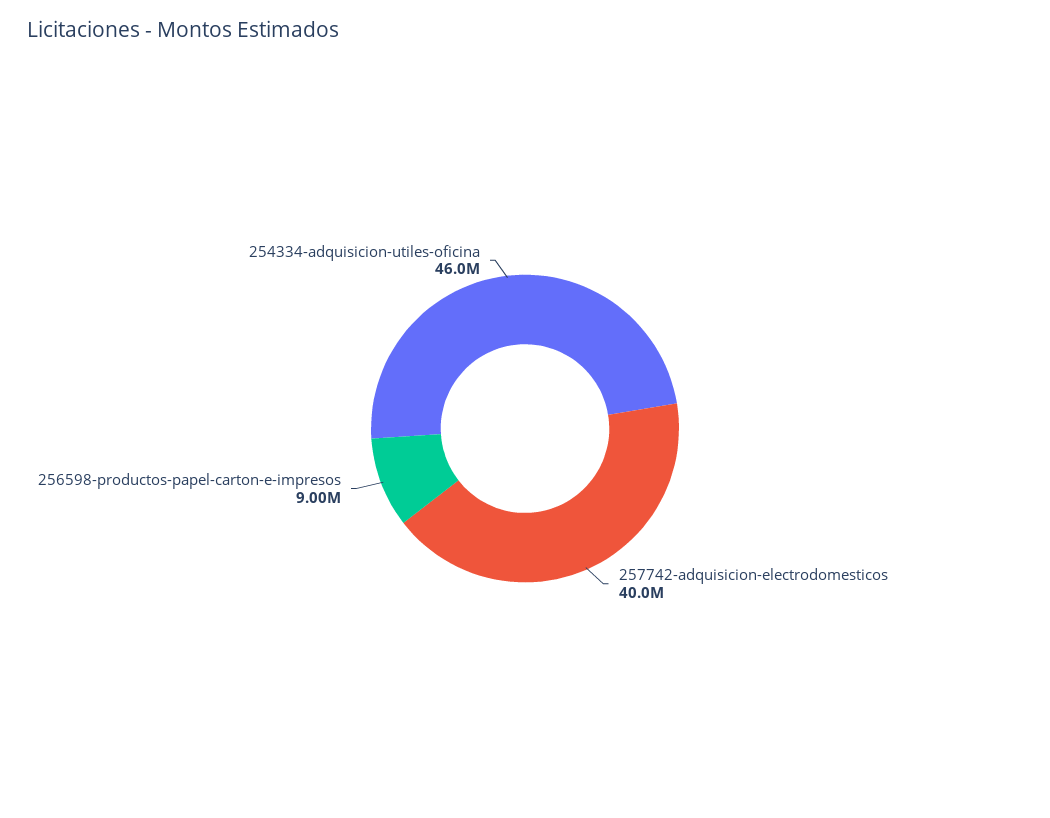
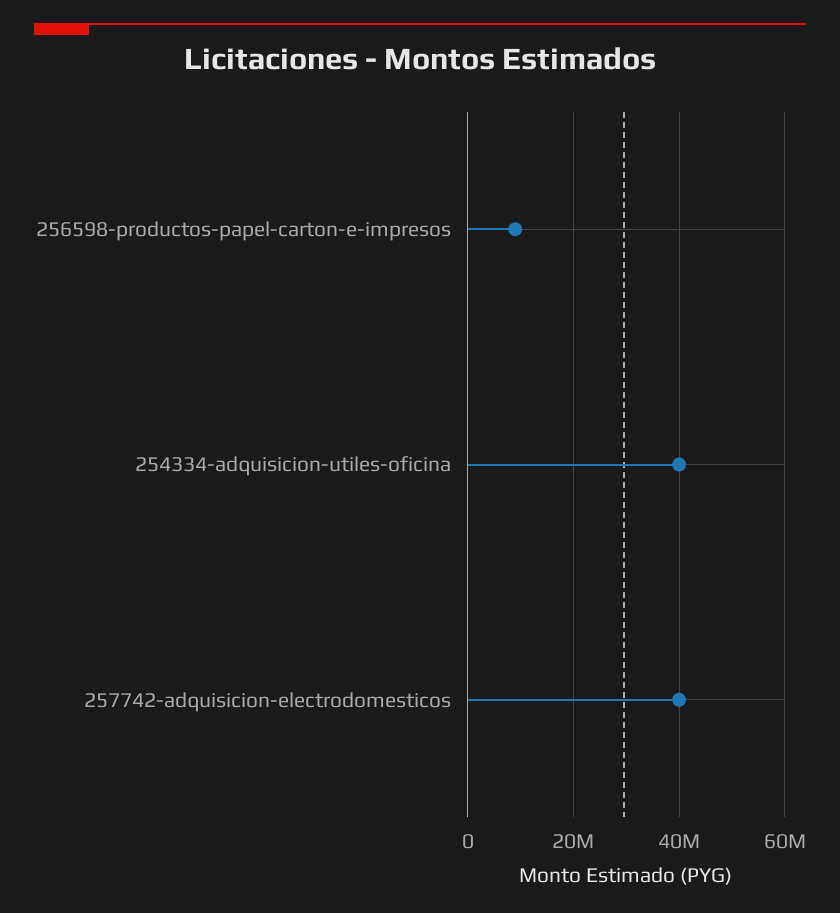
254334-adquisicion-utiles-oficina: 46000000 -> 40000000

